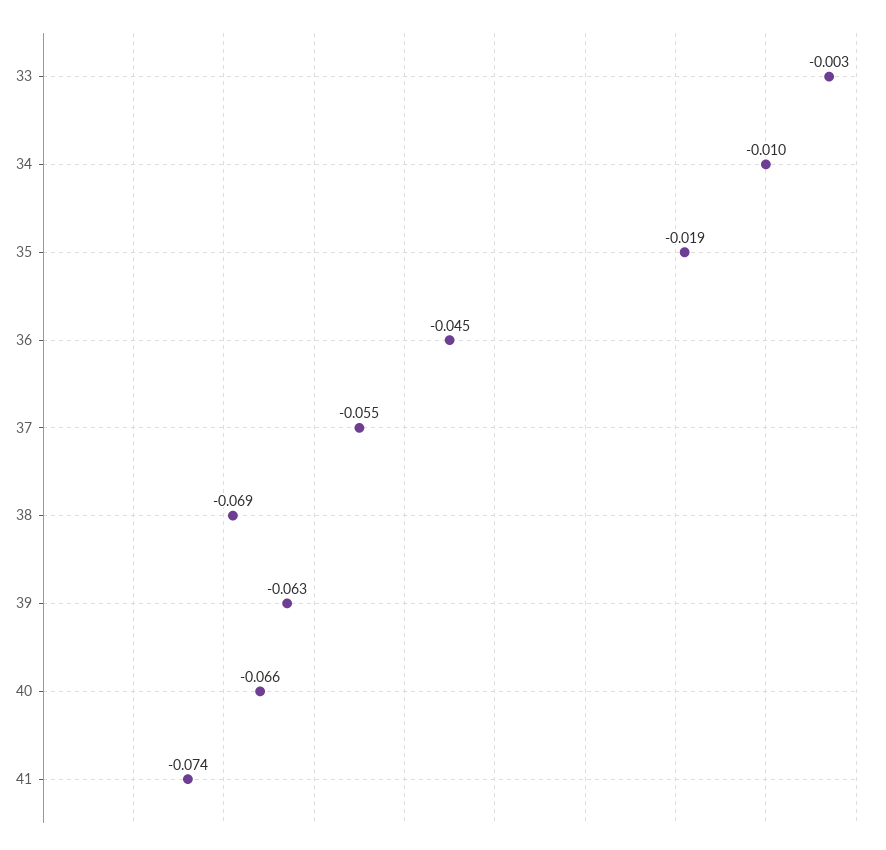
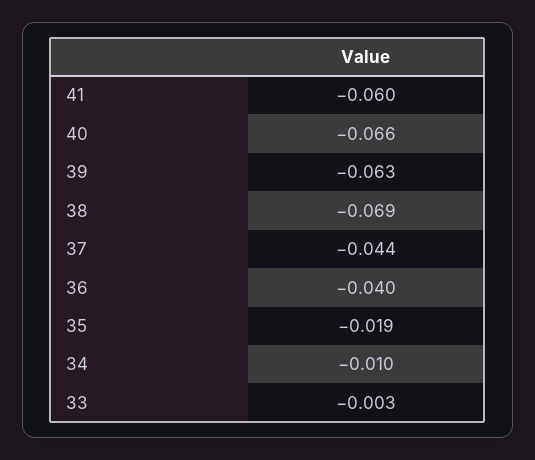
36: -0.045 -> -0.04
37: -0.055 -> -0.044
41: -0.074 -> -0.06

